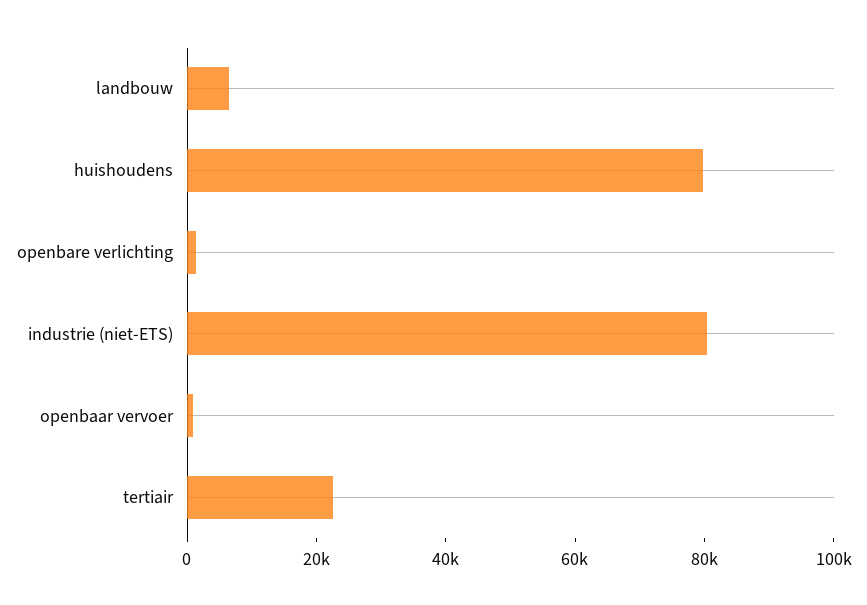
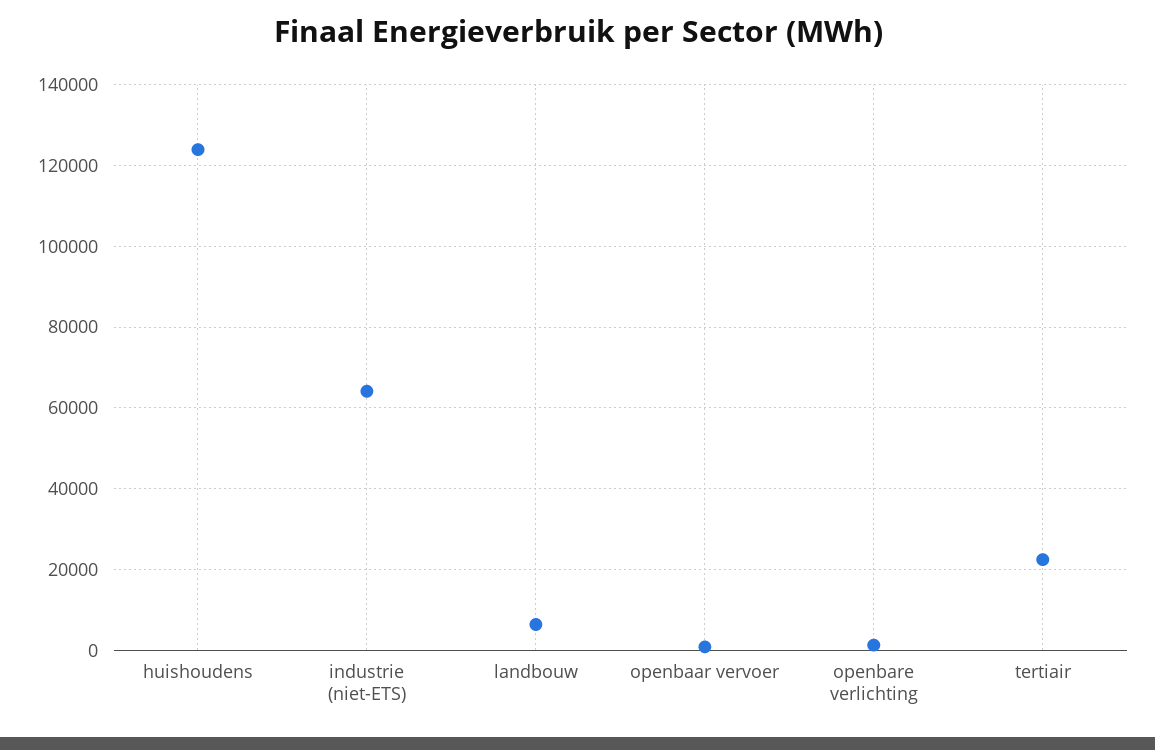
huishoudens: 80000 -> 124000
industrie (niet-ETS): 80000 -> 64000

